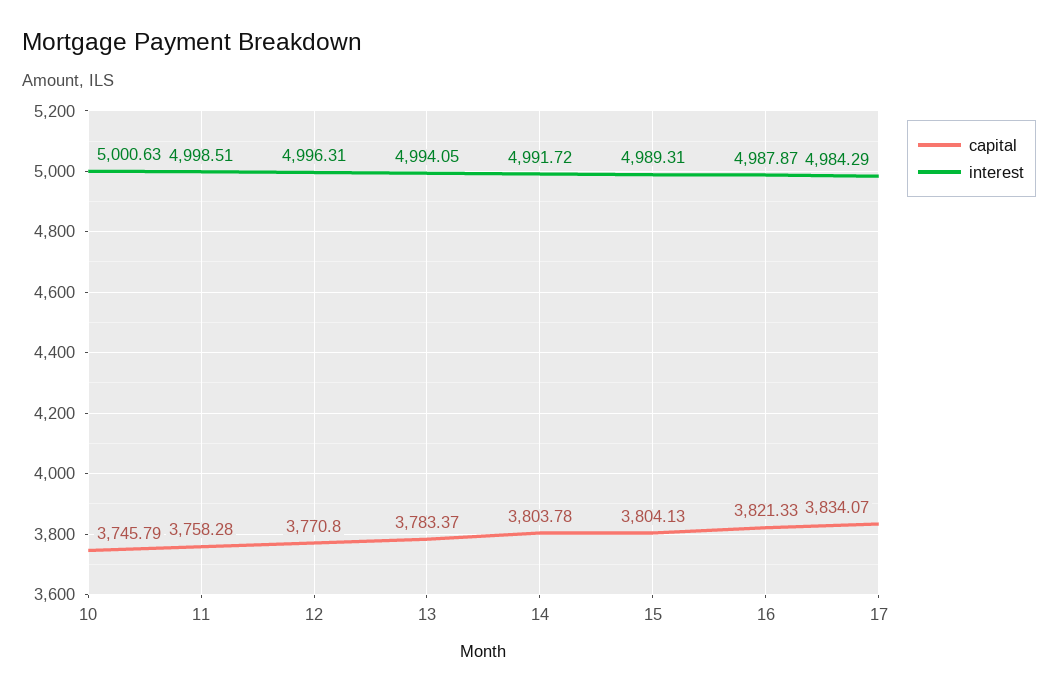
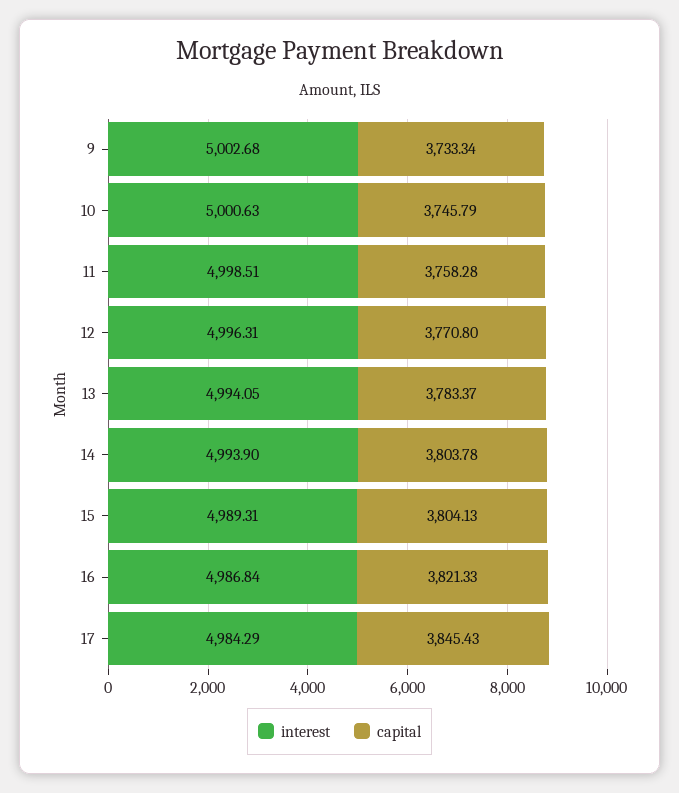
interest, 14: 4991.72 -> 4993.9
interest, 16: 4987.87 -> 4986.84
capital, 17: 3834.07 -> 3845.43
interest, 9: none -> 5002.68
capital, 9: none -> 3733.34

